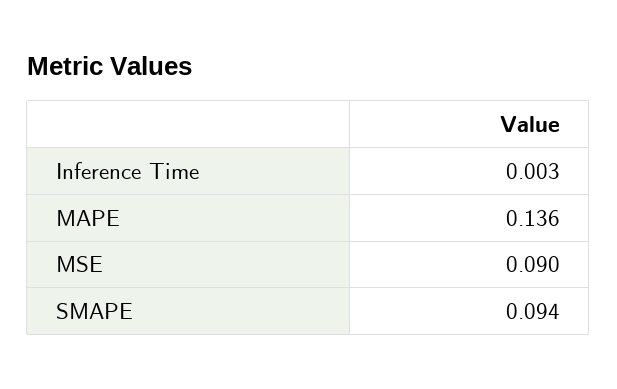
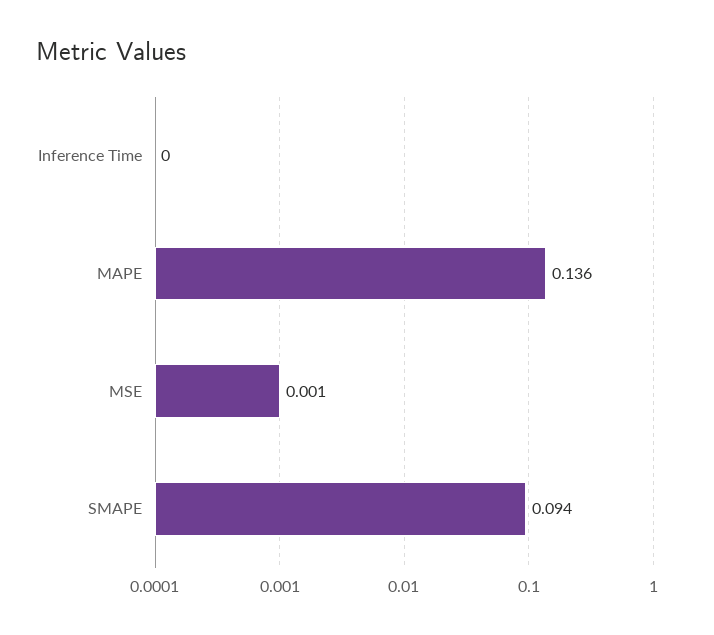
Inference Time: 0.003 -> 0
MSE: 0.09 -> 0.001

